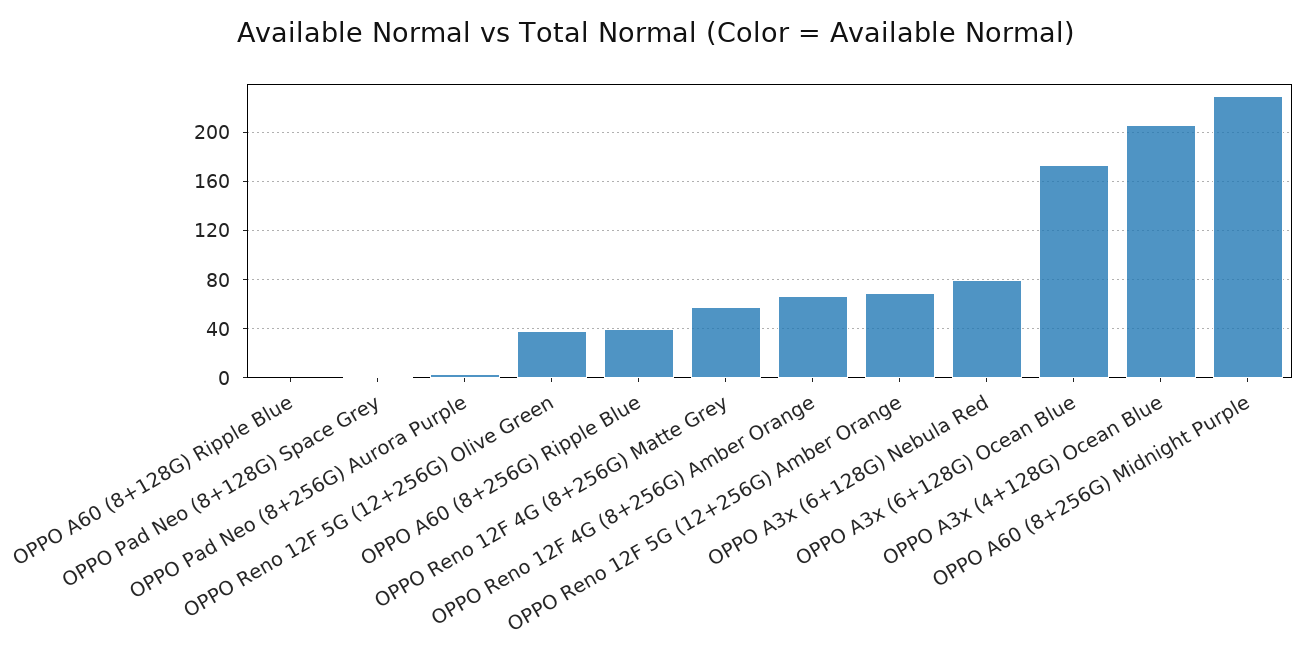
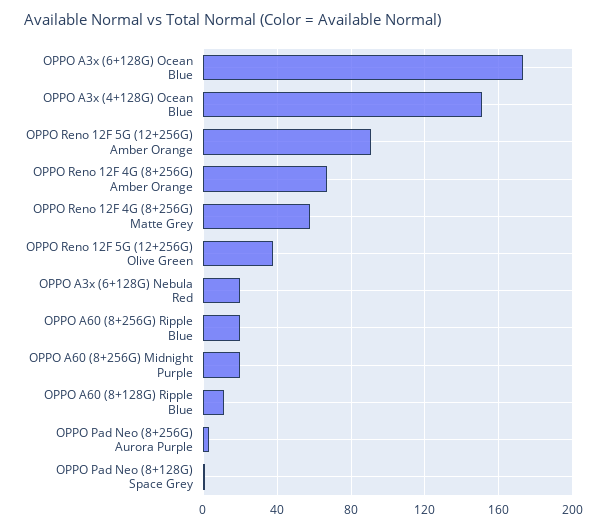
OPPO A60 (8+128G) Ripple Blue: 0 -> 10
OPPO A60 (8+256G) Ripple Blue: 40 -> 20
OPPO Reno 12F 5G (12+256G) Amber Orange: 70 -> 90
OPPO A3x (6+128G) Nebula Red: 80 -> 20
OPPO A3x (4+128G) Ocean Blue: 205 -> 150
OPPO A60 (8+256G) Midnight Purple: 230 -> 20

